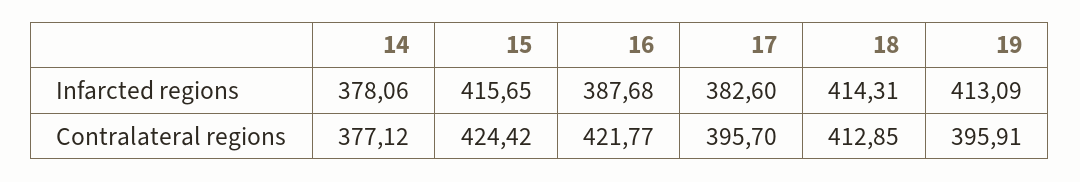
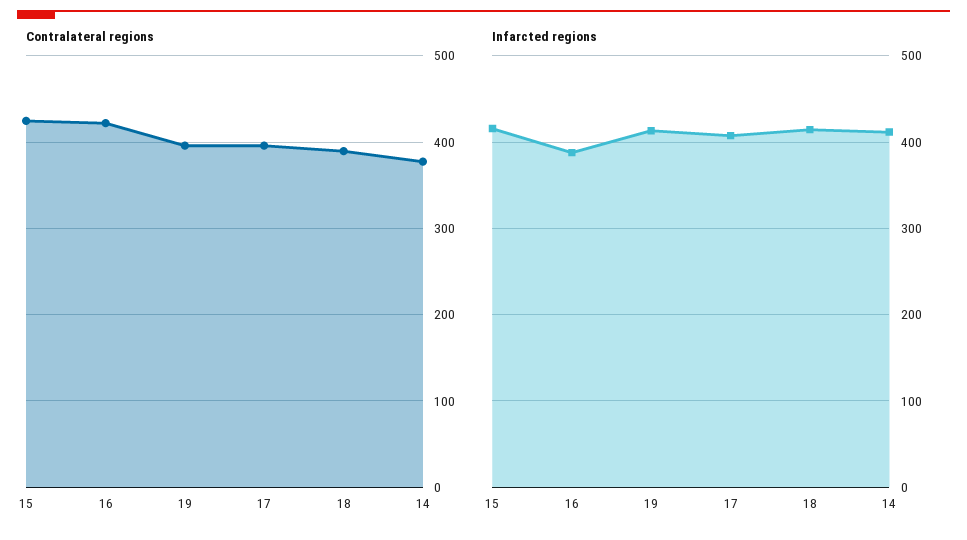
Infarcted regions, 14: 378.06 -> 410
Infarcted regions, 17: 382.6 -> 410
Contralateral regions, 18: 412.85 -> 390

